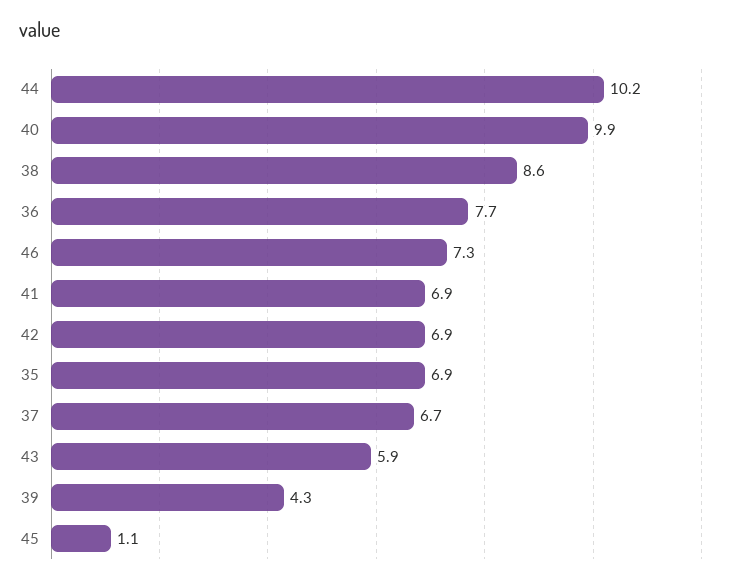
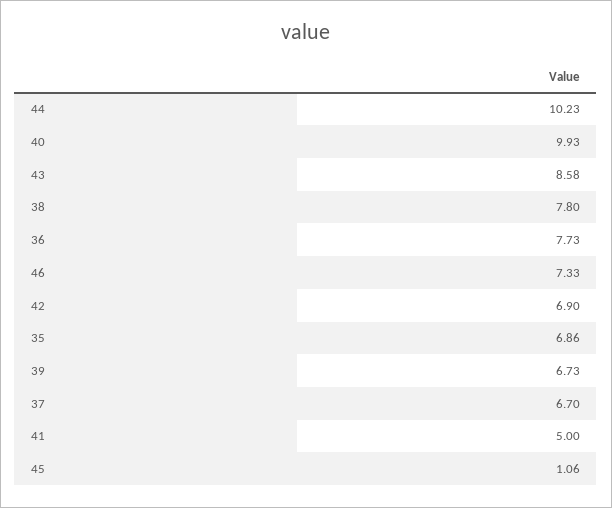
38: 8.6 -> 7.8
41: 6.9 -> 5
43: 5.9 -> 8.58
39: 4.3 -> 6.73

